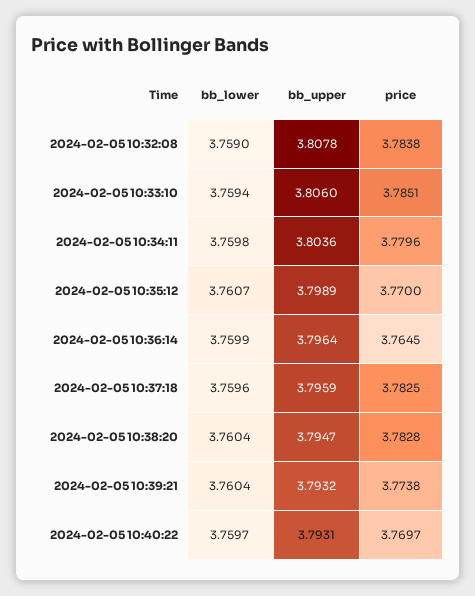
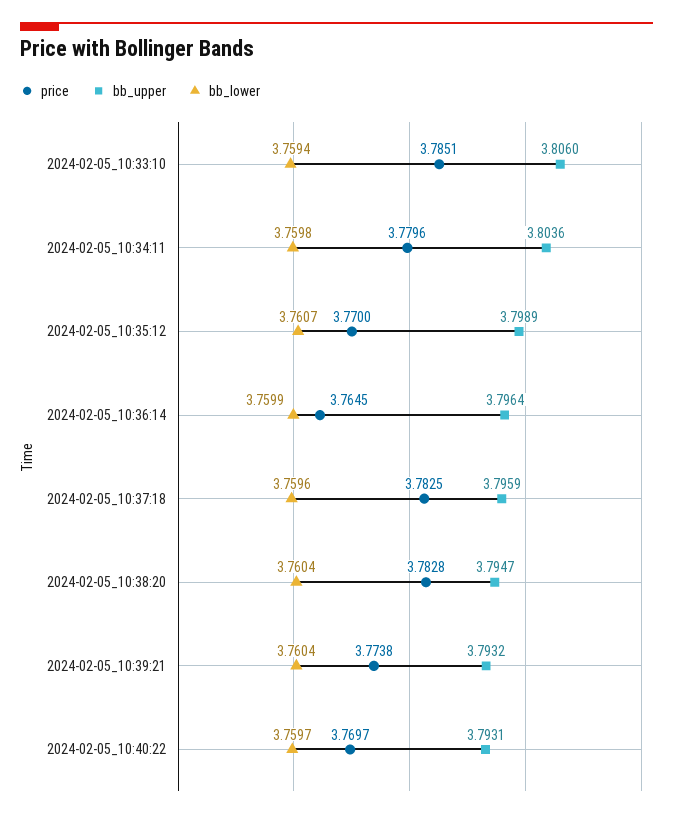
bb_lower, 2024-02-05 10:32:08: 3.759 -> none
bb_upper, 2024-02-05 10:32:08: 3.8078 -> none
price, 2024-02-05 10:32:08: 3.7838 -> none

